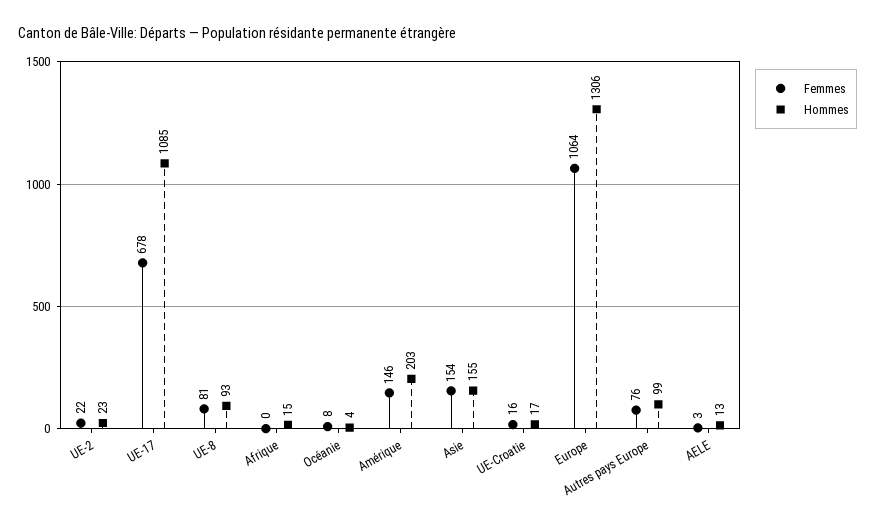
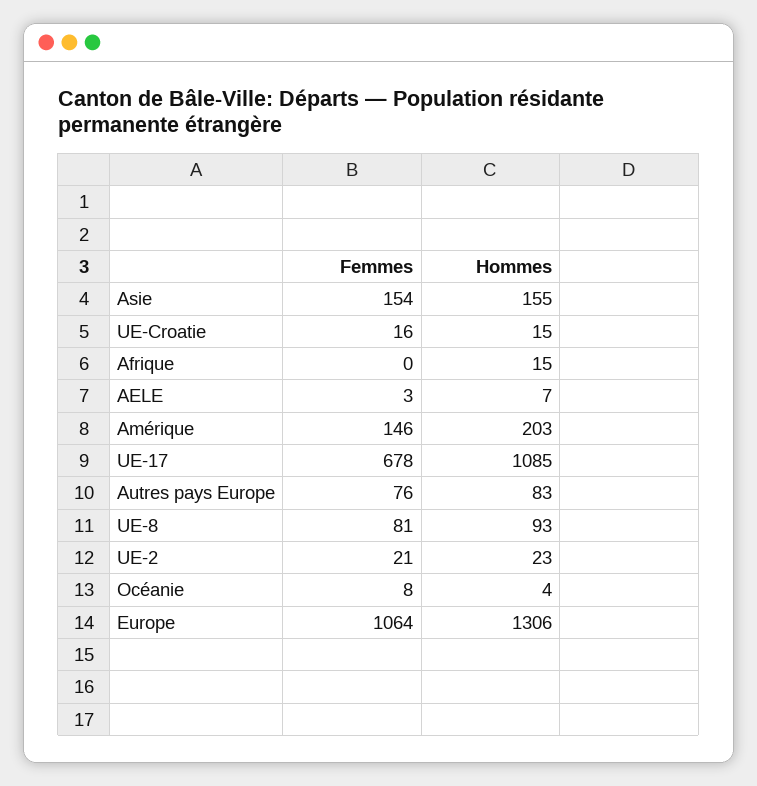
Femmes, UE-2: 22 -> 21
Hommes, UE-Croatie: 17 -> 15
Hommes, Autres pays Europe: 99 -> 83
Hommes, AELE: 13 -> 7

